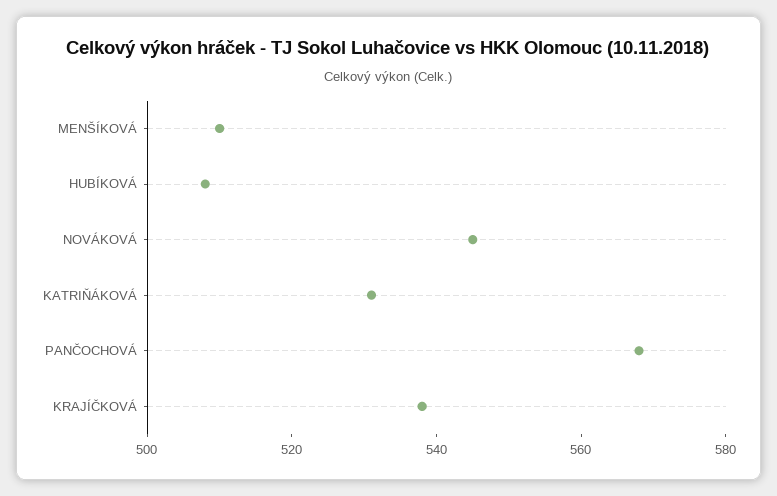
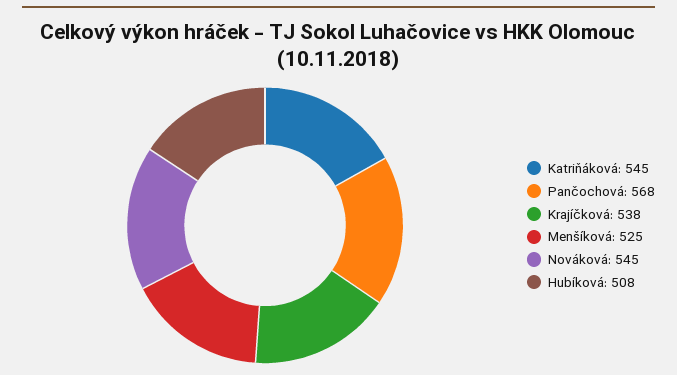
MENŠÍKOVÁ: 510 -> 525
KATRIŇÁKOVÁ: 530 -> 545

